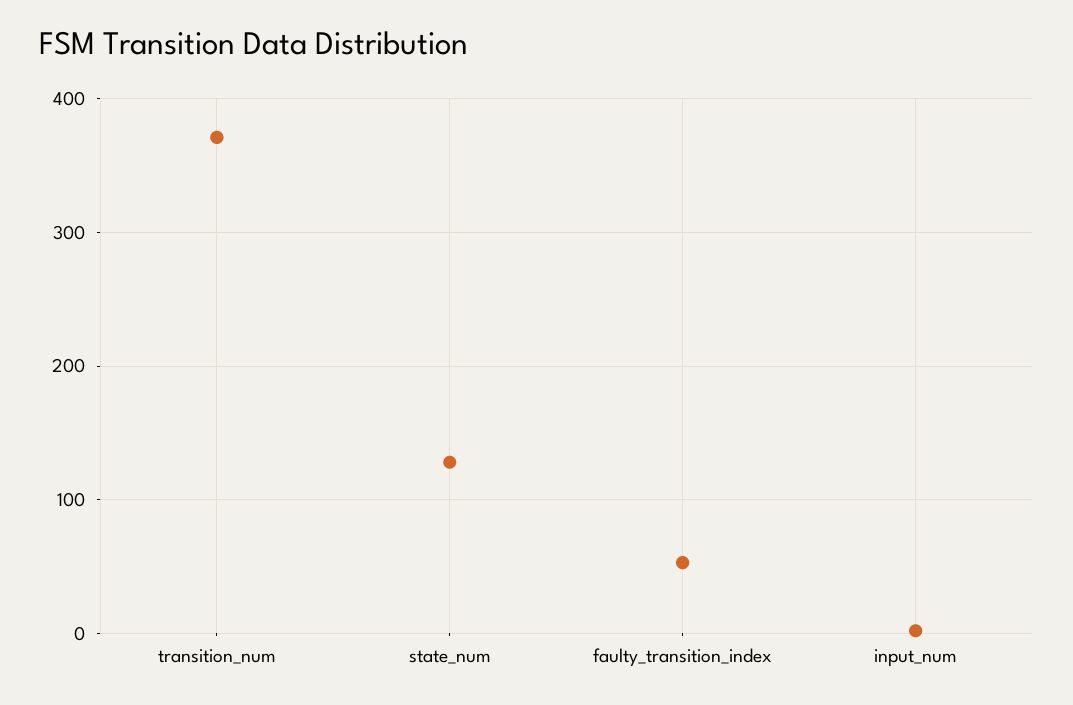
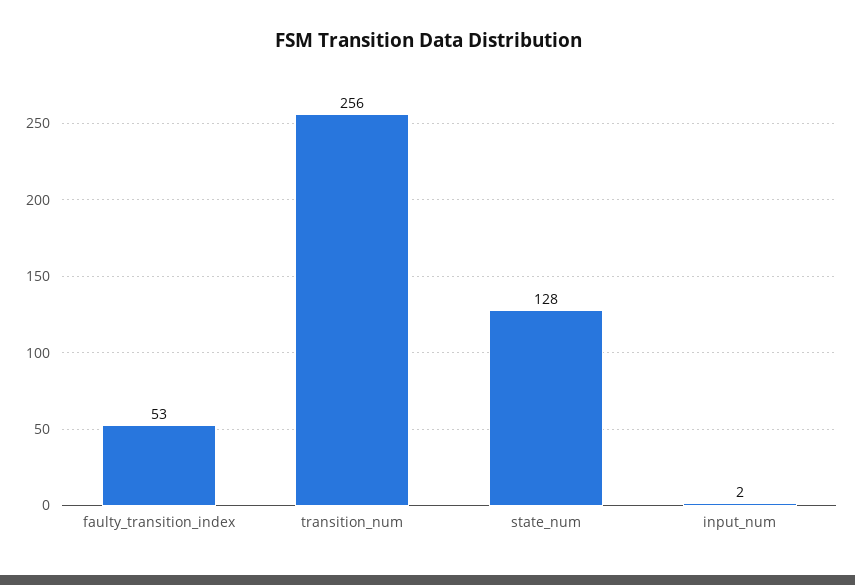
transition_num: 370 -> 256

